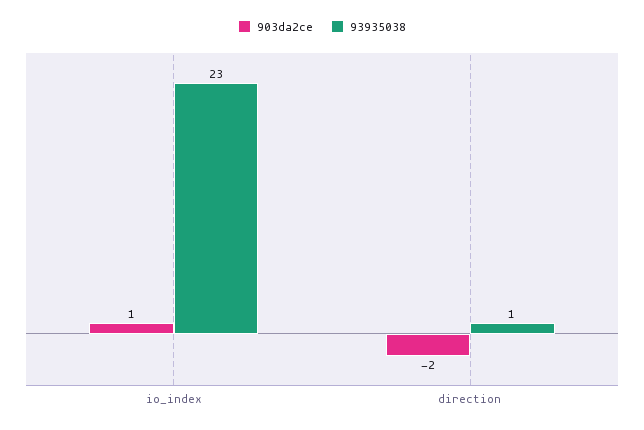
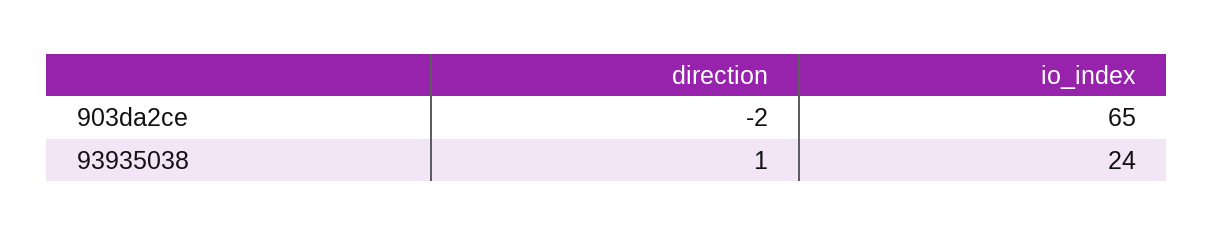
903da2ce, io_index: 1 -> 65
93935038, io_index: 23 -> 24

